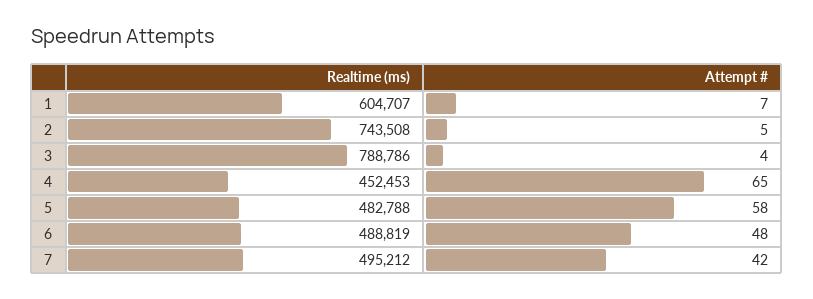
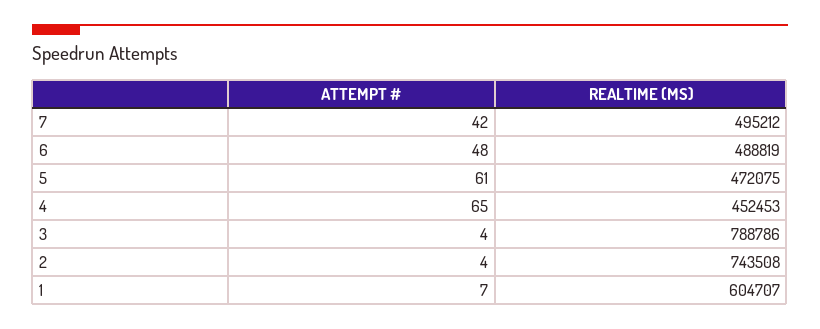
Attempt #, 2: 5 -> 4
Realtime (ms), 5: 482788 -> 472075
Attempt #, 5: 58 -> 61

